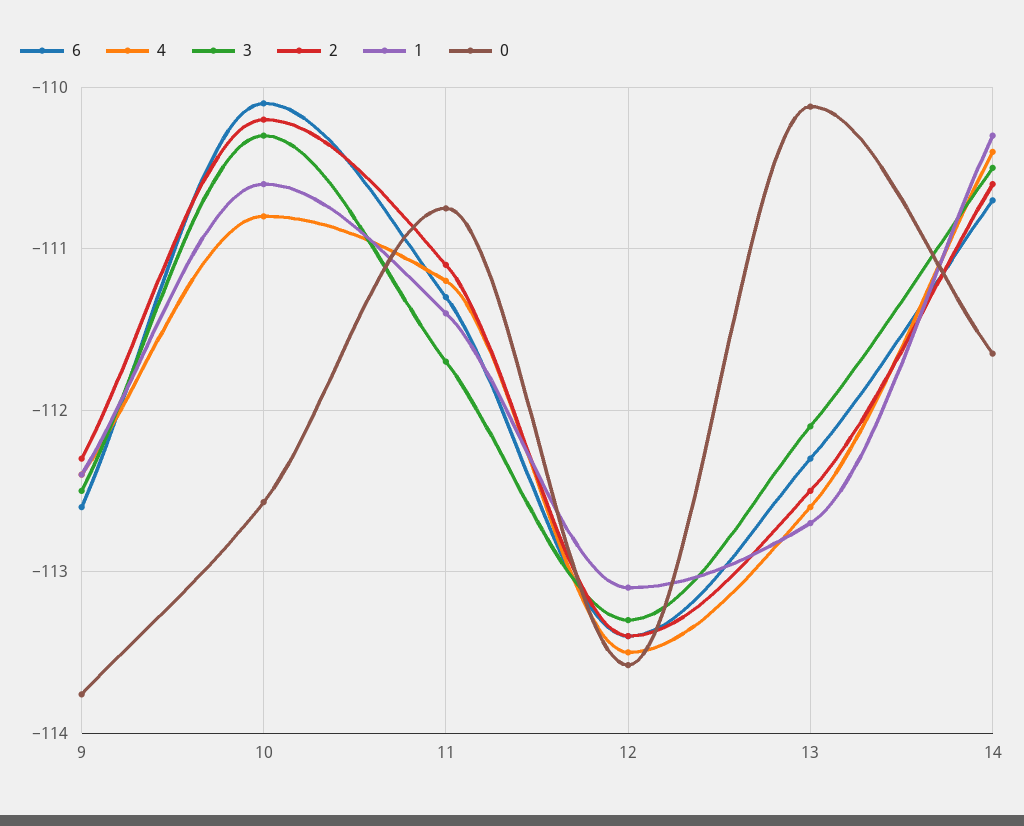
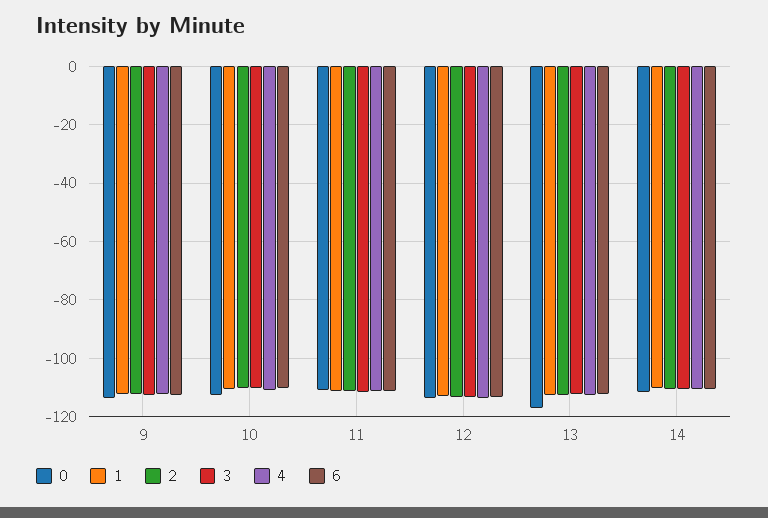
0, 13: -110.1 -> -117.5

